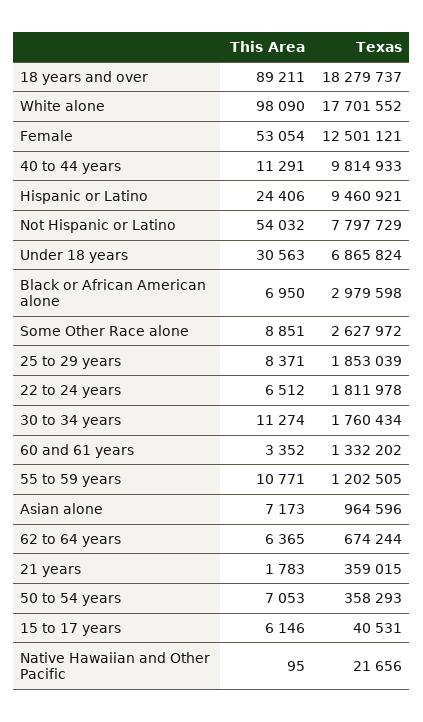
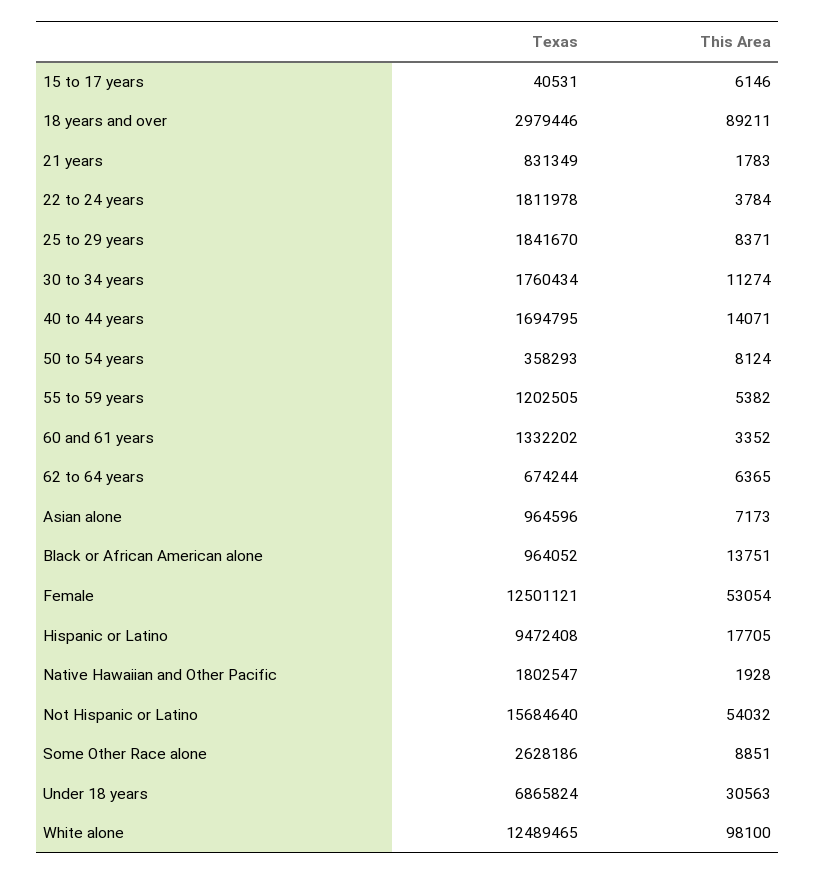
Texas, 18 years and over: 18279737 -> 2979446
This Area, White alone: 98090 -> 98100
Texas, White alone: 17701552 -> 12489465
This Area, 40 to 44 years: 11291 -> 14071
Texas, 40 to 44 years: 9814933 -> 1694795
This Area, Hispanic or Latino: 24406 -> 17705
Texas, Hispanic or Latino: 9460921 -> 9472408
Texas, Not Hispanic or Latino: 7797729 -> 15684640
This Area, Black or African American alone: 6950 -> 13751
Texas, Black or African American alone: 2979598 -> 964052
Texas, Some Other Race alone: 2627972 -> 2628186
Texas, 25 to 29 years: 1853039 -> 1841670
This Area, 22 to 24 years: 6512 -> 3784
This Area, 55 to 59 years: 10771 -> 5382
Texas, 21 years: 359015 -> 831349
This Area, 50 to 54 years: 7053 -> 8124
This Area, Native Hawaiian and Other Pacific: 95 -> 1928
Texas, Native Hawaiian and Other Pacific: 21656 -> 1802547

